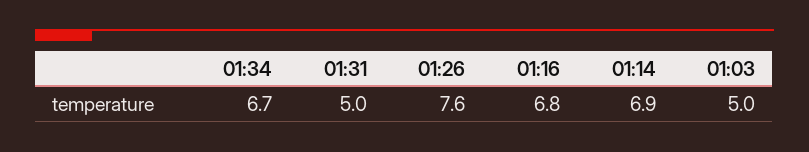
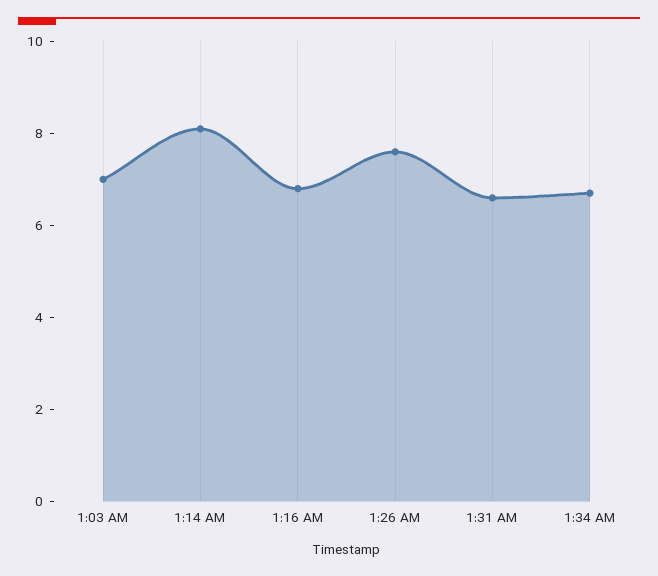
01:31: 5 -> 6.5
01:14: 6.9 -> 8
01:03: 5 -> 7

